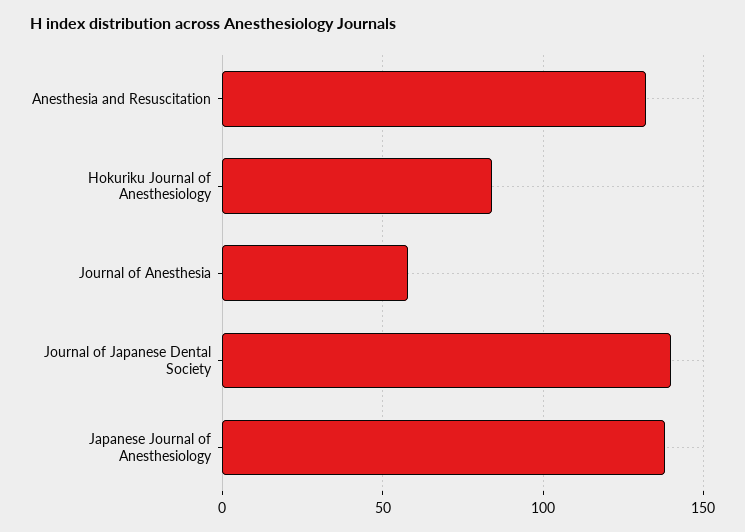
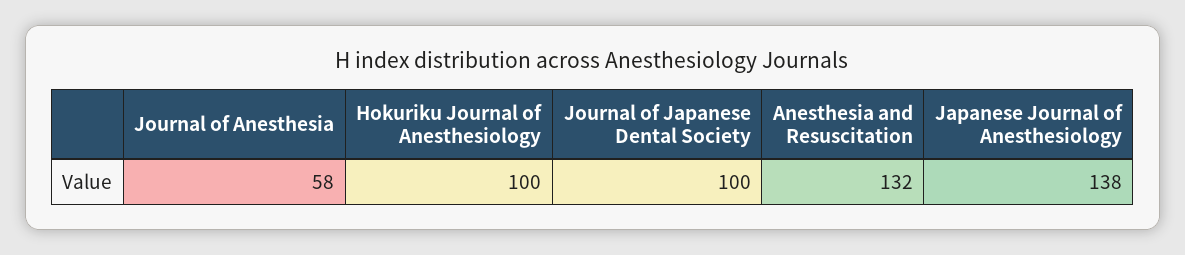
Hokuriku Journal of Anesthesiology: 85 -> 100
Journal of Japanese Dental Society: 140 -> 100

